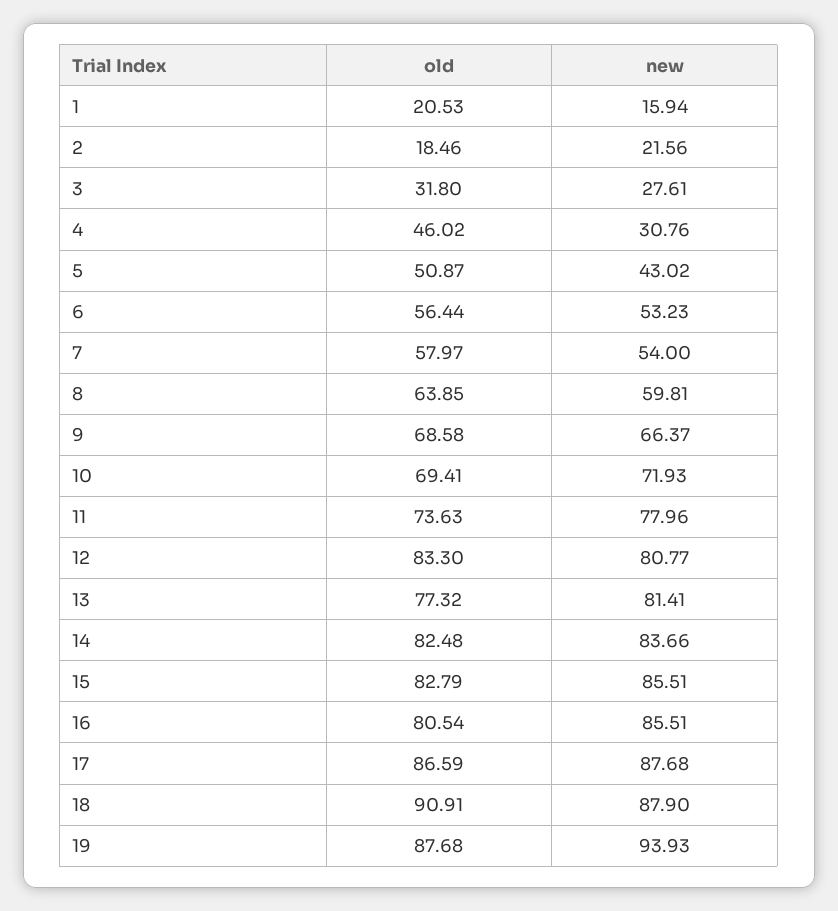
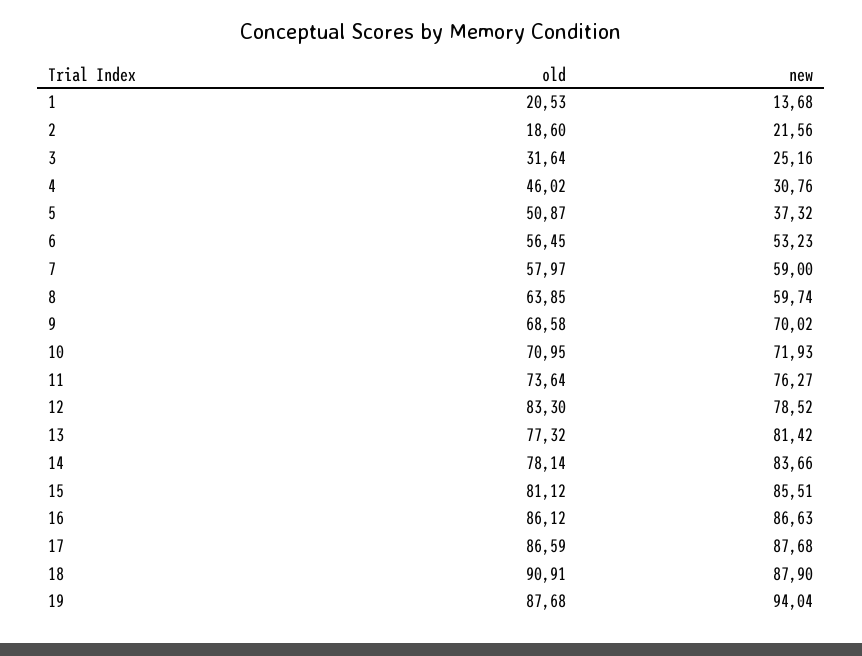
new, 1: 15.94 -> 13.68
old, 2: 18.46 -> 18.6
old, 3: 31.8 -> 31.64
new, 3: 27.61 -> 25.16
new, 5: 43.02 -> 37.32
old, 6: 56.44 -> 56.45
new, 7: 54 -> 59
new, 8: 59.81 -> 59.74
new, 9: 66.37 -> 70.02
old, 10: 69.41 -> 70.95
old, 11: 73.63 -> 73.64
new, 11: 77.96 -> 76.27
new, 12: 80.77 -> 78.52
new, 13: 81.41 -> 81.42
old, 14: 82.48 -> 78.14
old, 15: 82.79 -> 81.12
old, 16: 80.54 -> 86.12
new, 16: 85.51 -> 86.63
new, 19: 93.93 -> 94.04

